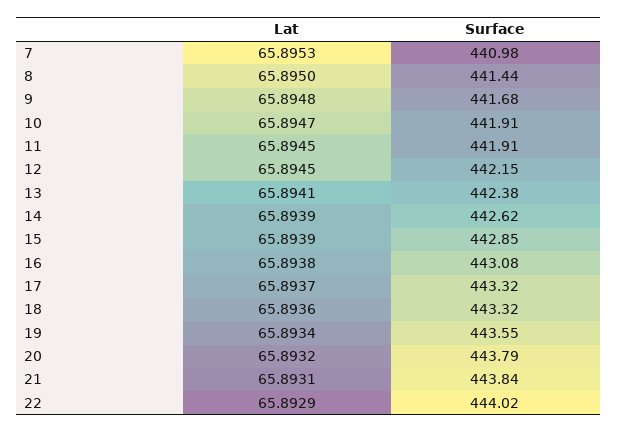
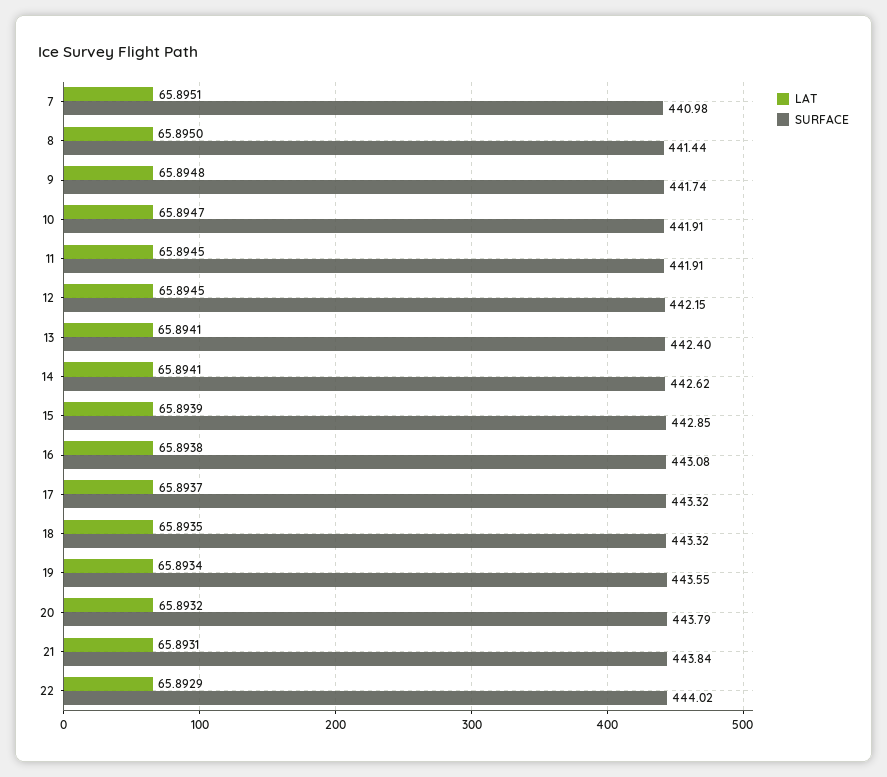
Lat, 7: 65.8953 -> 65.8951
Surface, 9: 441.68 -> 441.74
Surface, 13: 442.38 -> 442.4
Lat, 14: 65.8939 -> 65.8941
Lat, 18: 65.8936 -> 65.8935

